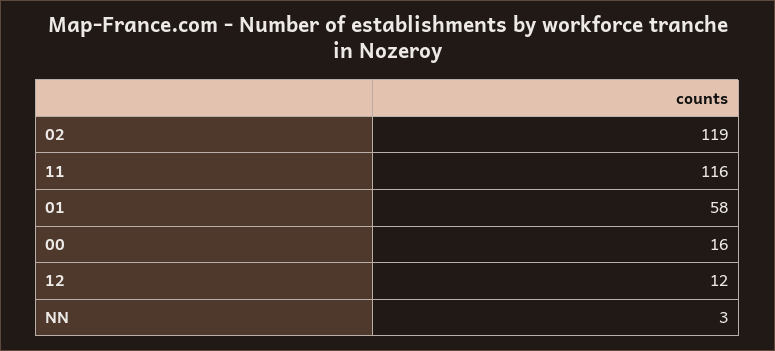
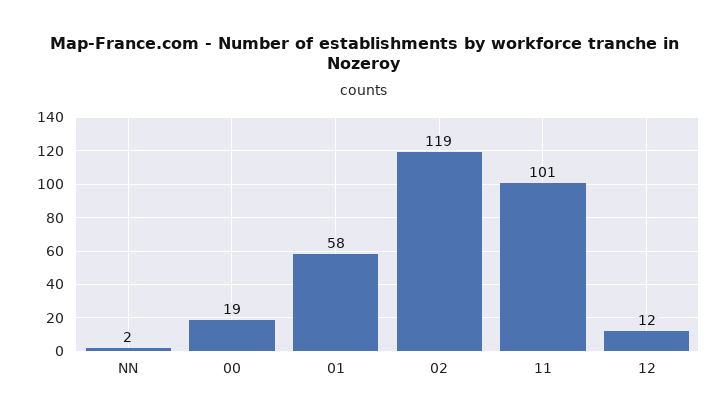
11: 116 -> 101
00: 16 -> 19
NN: 3 -> 2

